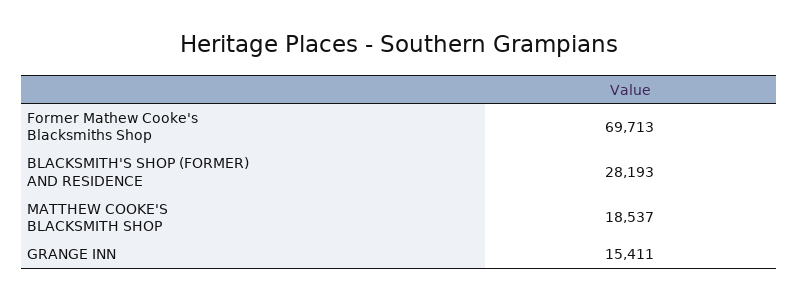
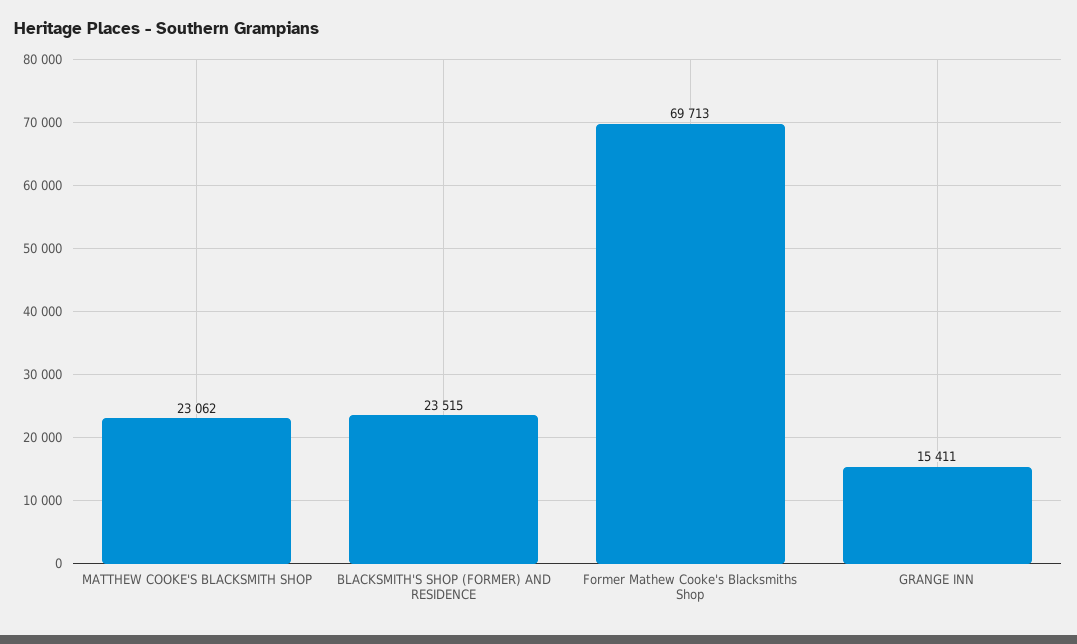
BLACKSMITH'S SHOP (FORMER) AND RESIDENCE: 28193 -> 23515
MATTHEW COOKE'S BLACKSMITH SHOP: 18537 -> 23062

